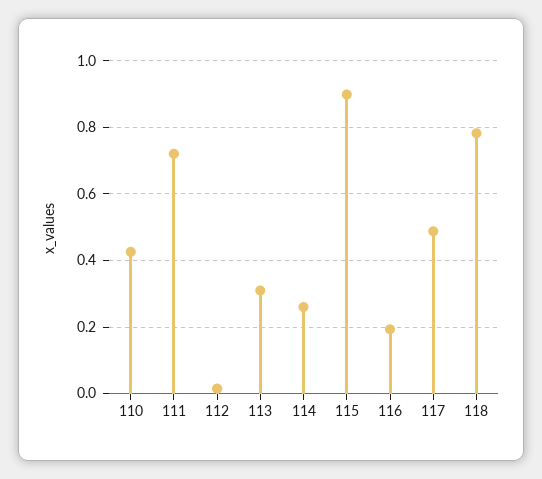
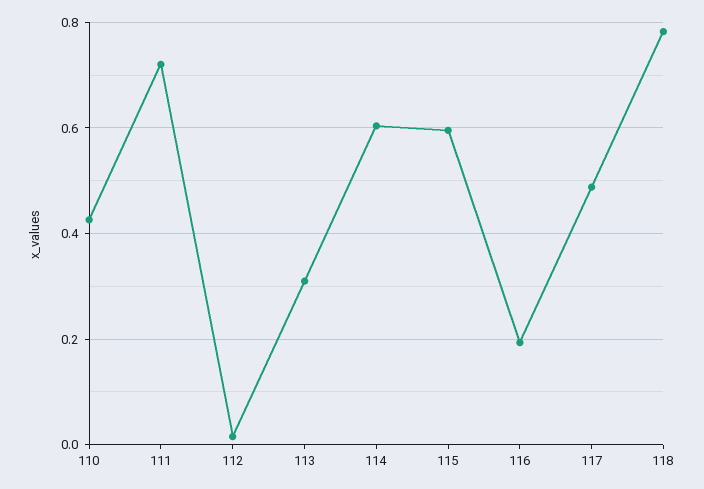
114: 0.26 -> 0.6
115: 0.9 -> 0.6

